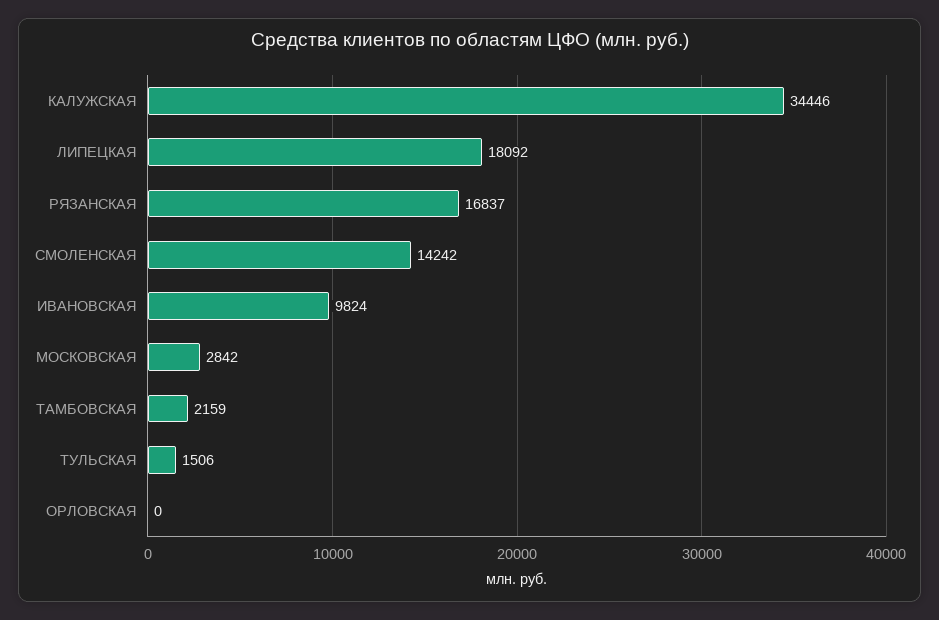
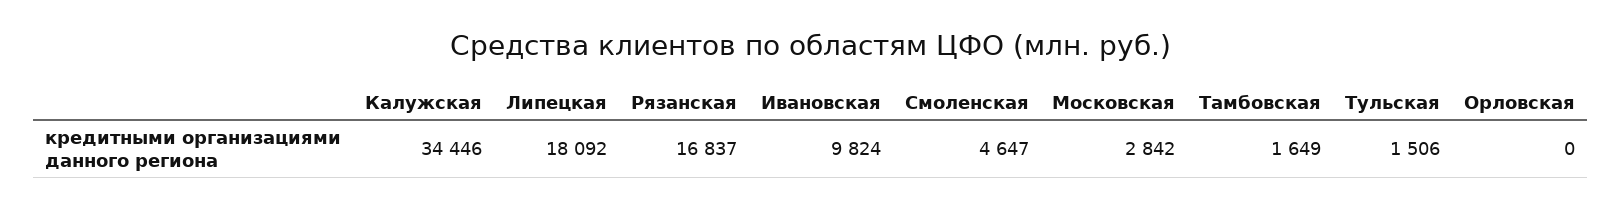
СМОЛЕНСКАЯ: 14242 -> 4647
ТАМБОВСКАЯ: 2159 -> 1649

